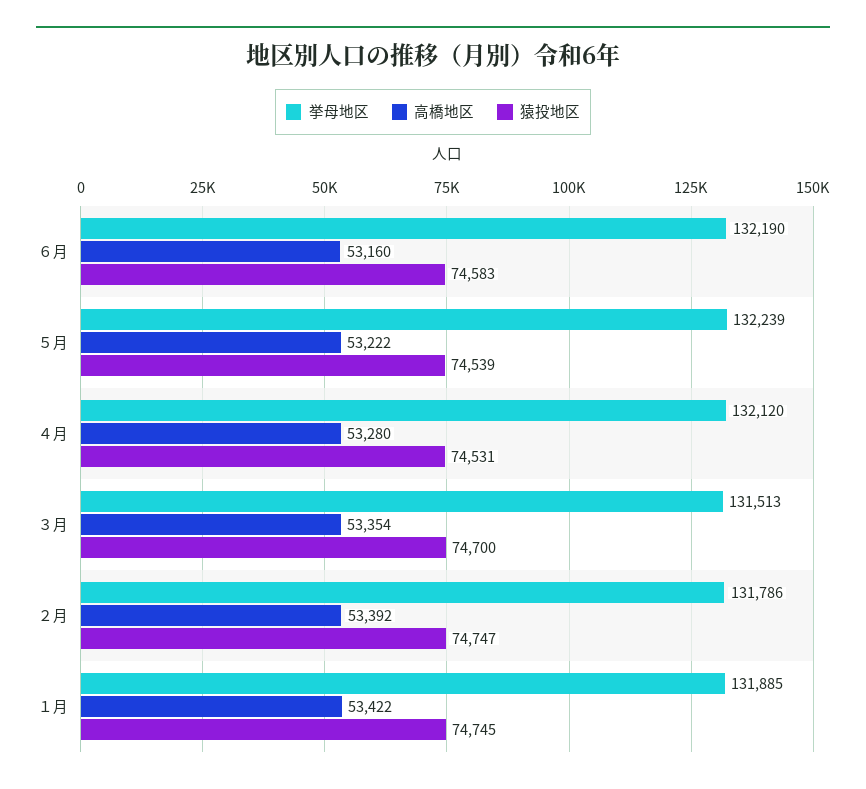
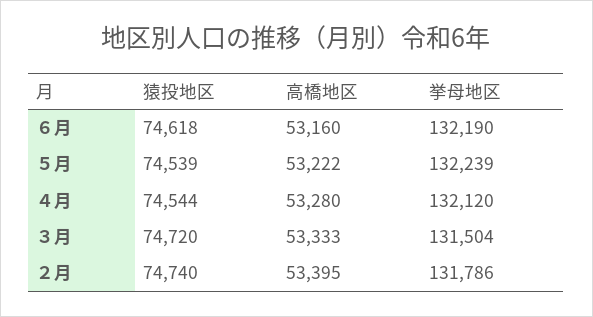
猿投地区, ６月: 74583 -> 74618
猿投地区, ４月: 74531 -> 74544
挙母地区, ３月: 131513 -> 131504
高橋地区, ３月: 53354 -> 53333
猿投地区, ３月: 74700 -> 74720
高橋地区, ２月: 53392 -> 53395
猿投地区, ２月: 74747 -> 74740
挙母地区, １月: 131885 -> none
高橋地区, １月: 53422 -> none
猿投地区, １月: 74745 -> none

